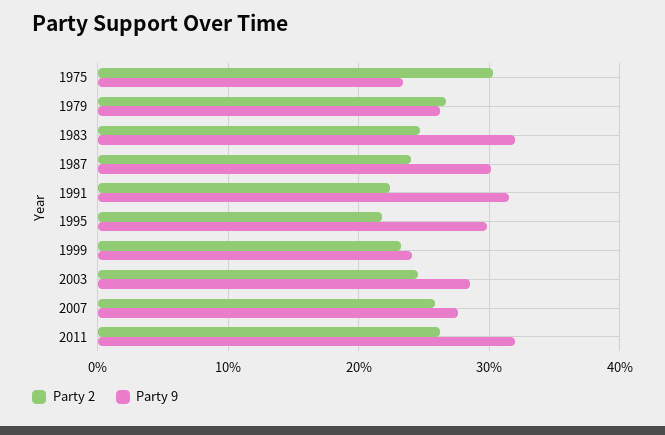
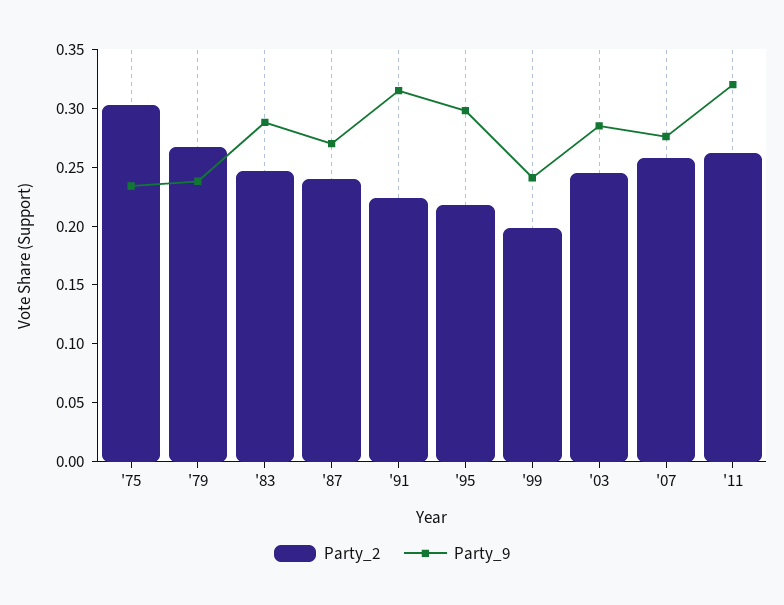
Party 9, 1979: 0.26 -> 0.24
Party 9, 1983: 0.32 -> 0.29
Party 9, 1987: 0.3 -> 0.27
Party 2, 1999: 0.23 -> 0.2

